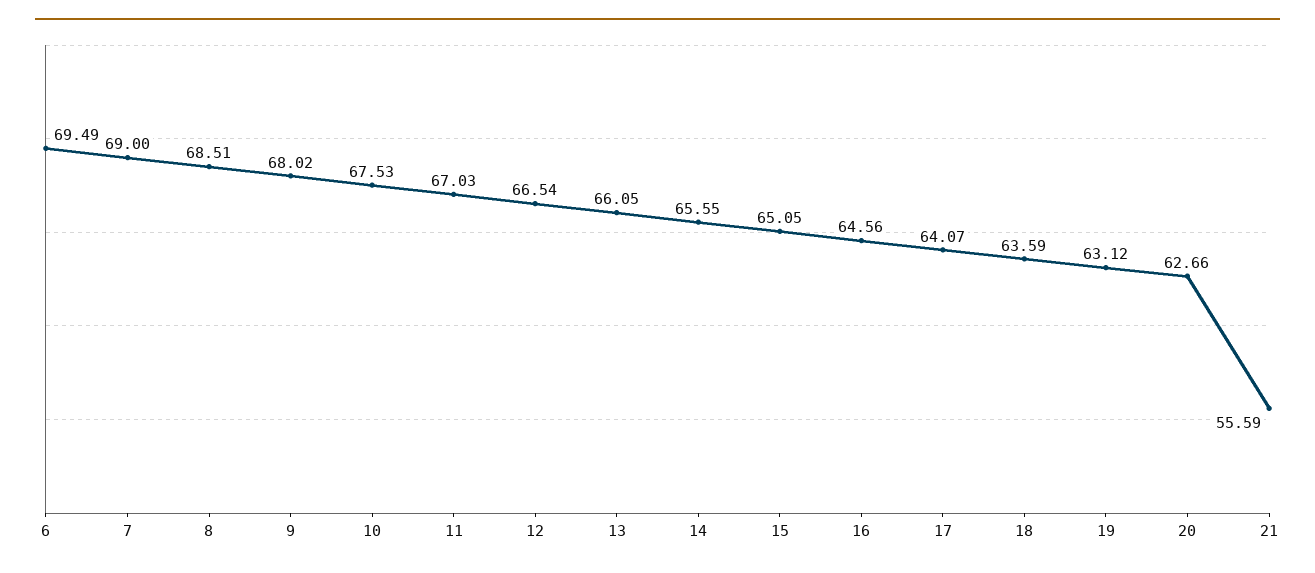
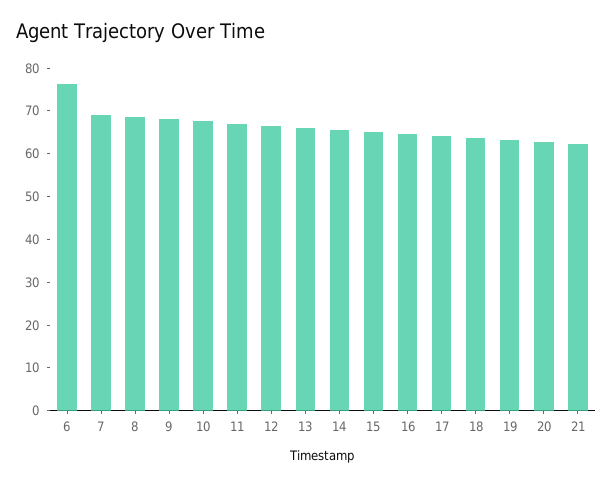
6: 69.49 -> 76
21: 55.59 -> 62

